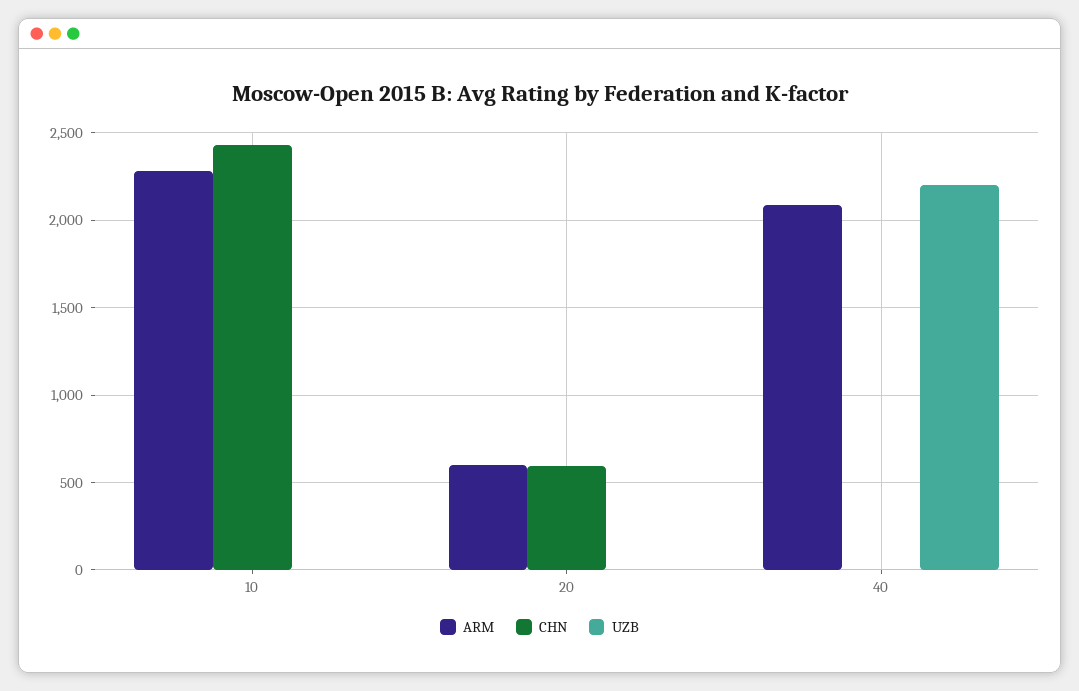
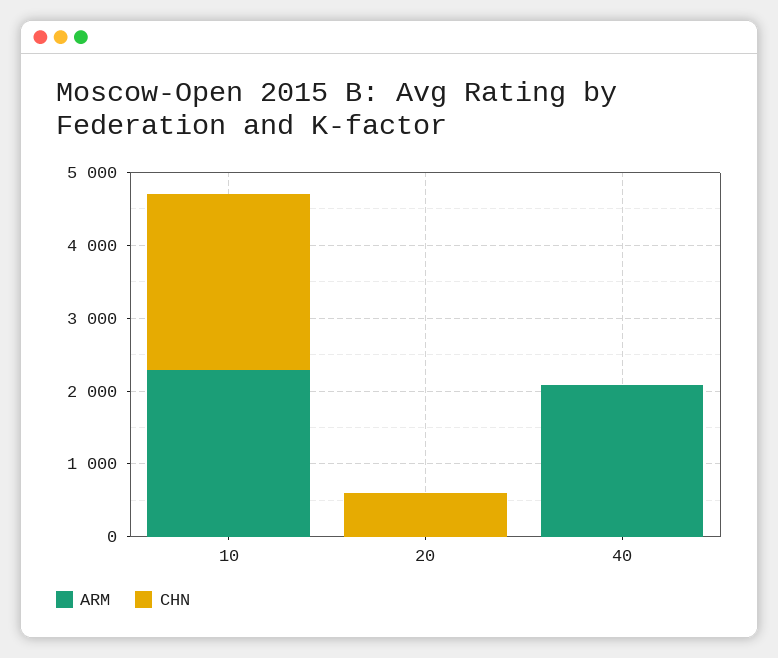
UZB, 10: 0 -> none
ARM, 20: 600 -> 0
UZB, 20: 0 -> none
UZB, 40: 2200 -> none

